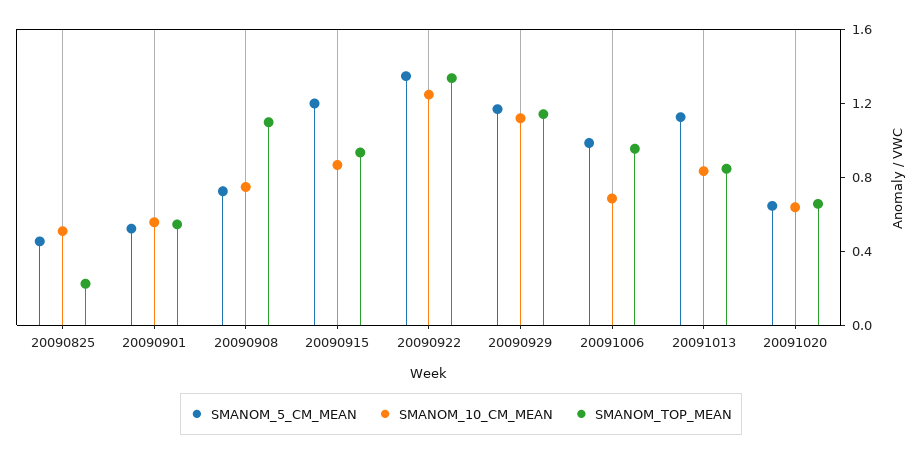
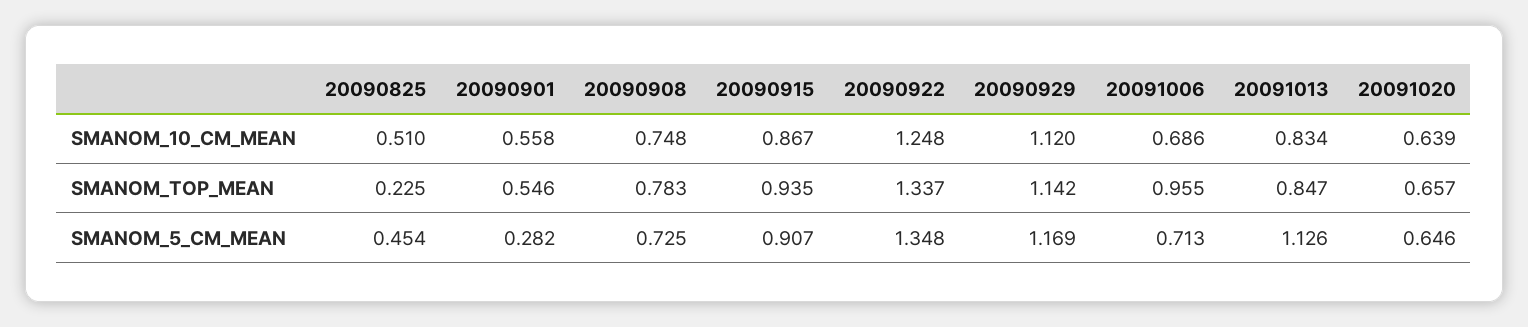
SMANOM_5_CM_MEAN, 20090901: 0.5 -> 0.282
SMANOM_TOP_MEAN, 20090908: 1.1 -> 0.783
SMANOM_5_CM_MEAN, 20090915: 1.2 -> 0.907
SMANOM_5_CM_MEAN, 20091006: 1 -> 0.713

